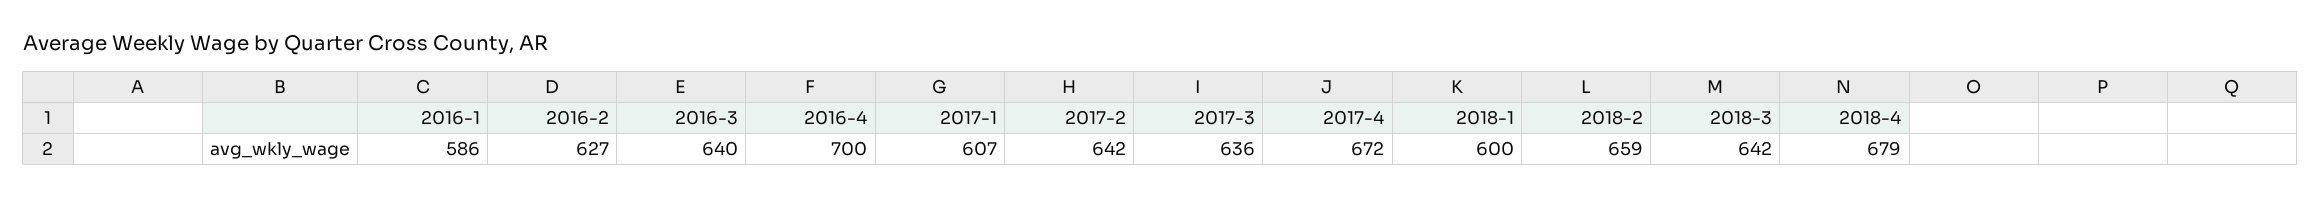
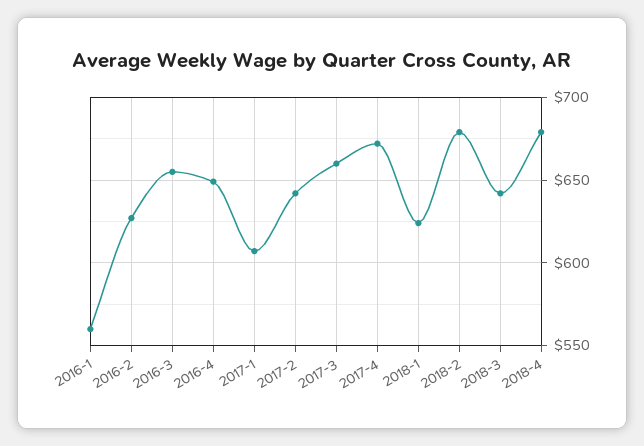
2016-1: 586 -> 560
2016-3: 640 -> 655
2016-4: 700 -> 650
2017-3: 636 -> 660
2018-1: 600 -> 625
2018-2: 659 -> 680

